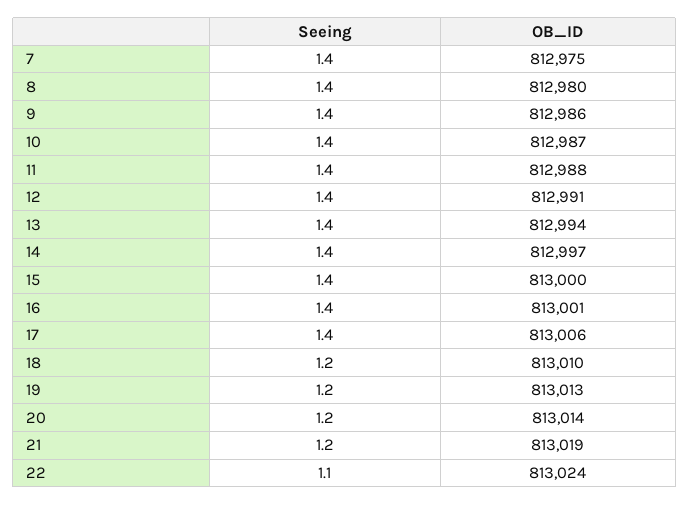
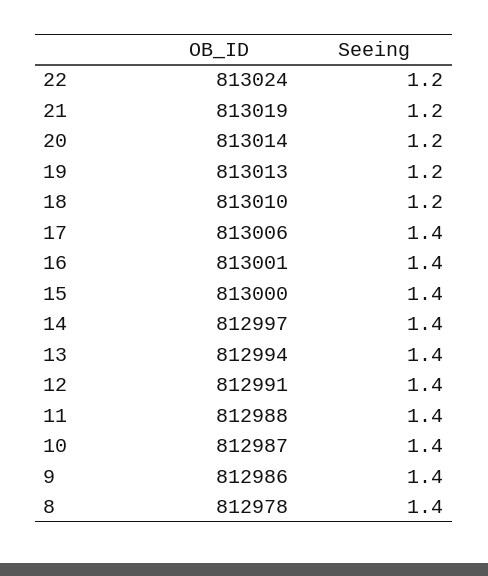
Seeing, 7: 1.4 -> none
OB_ID, 7: 812975 -> none
OB_ID, 8: 812980 -> 812978
Seeing, 22: 1.1 -> 1.2

